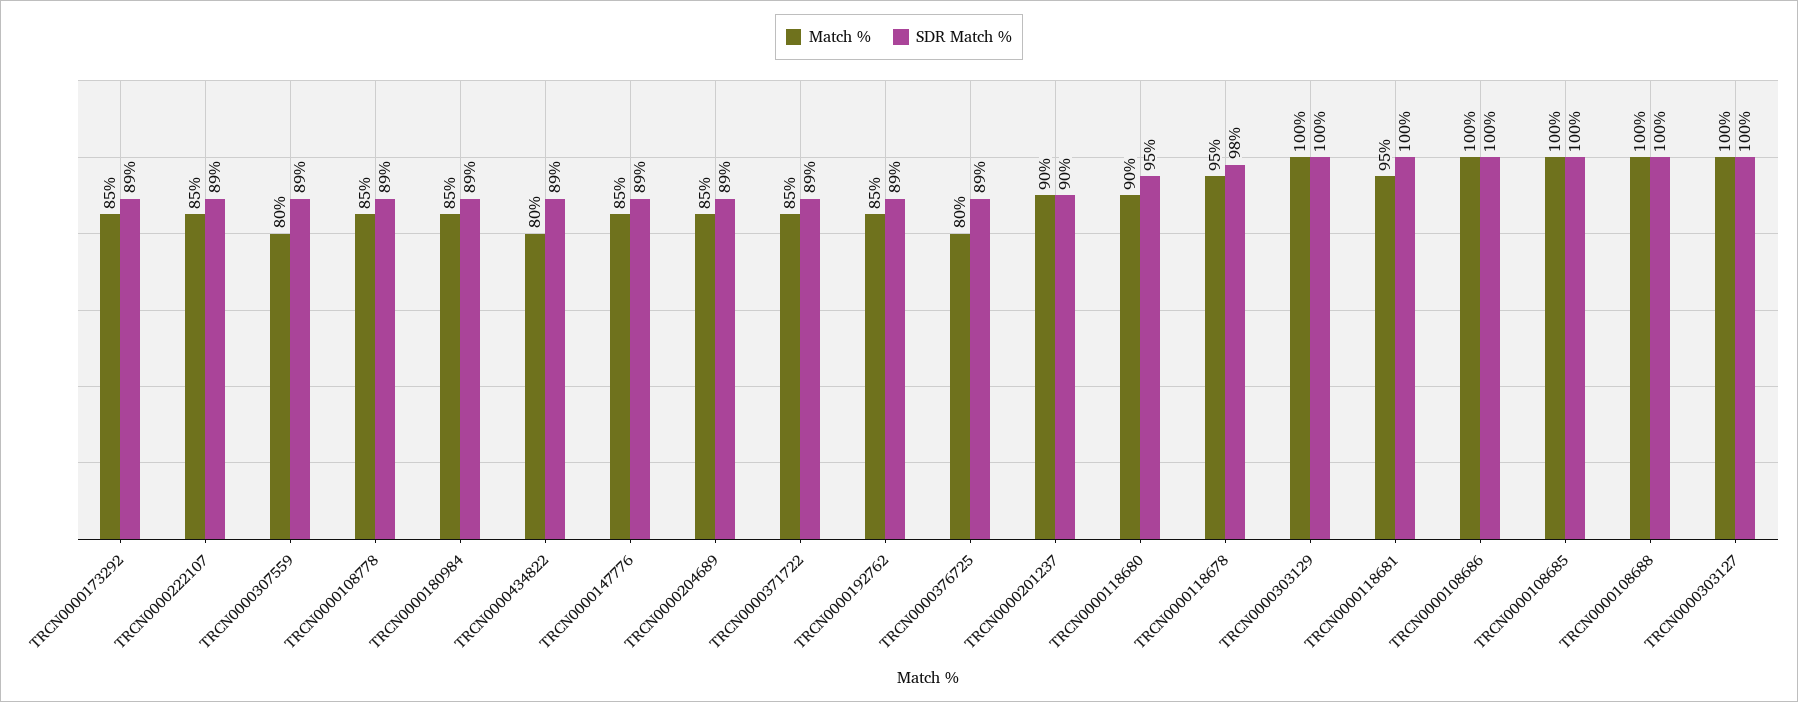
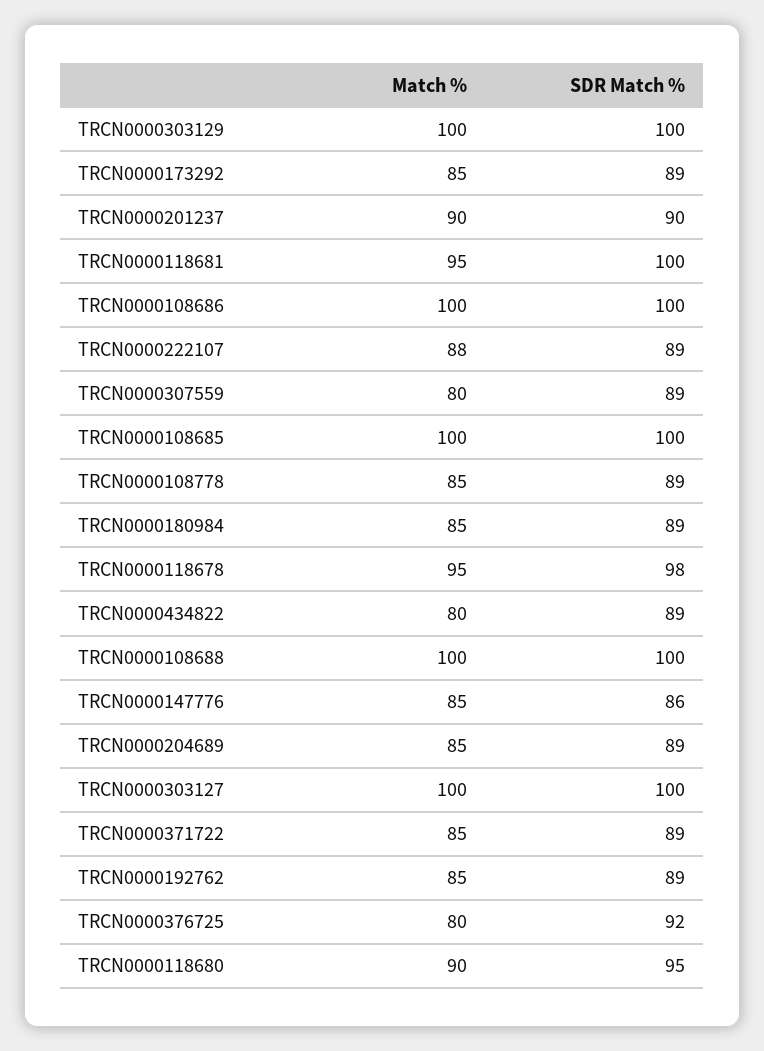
Match %, TRCN0000222107: 85 -> 88
SDR Match %, TRCN0000147776: 89 -> 86
SDR Match %, TRCN0000376725: 89 -> 92

